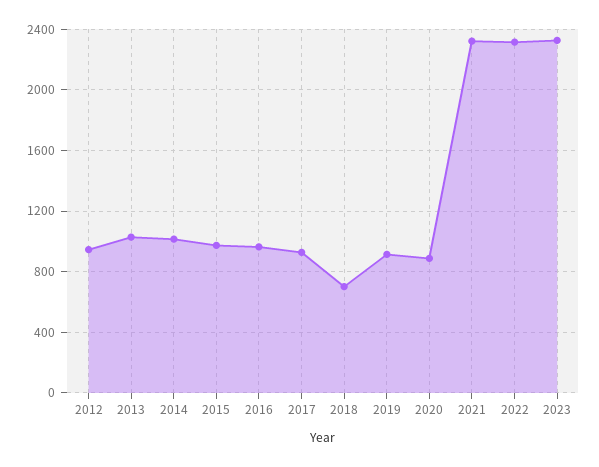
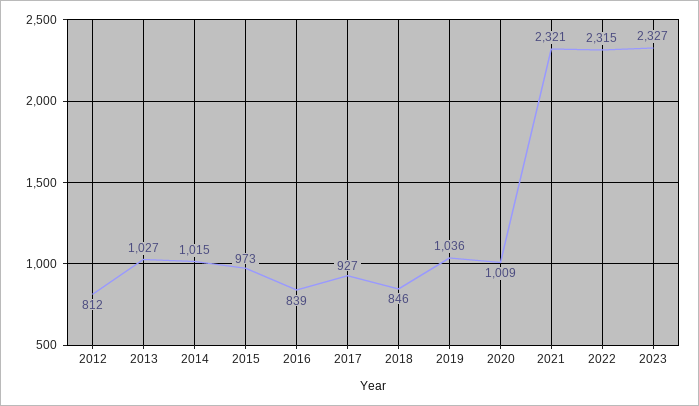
2012: 950 -> 812
2016: 950 -> 839
2018: 700 -> 846
2019: 900 -> 1036
2020: 900 -> 1009

